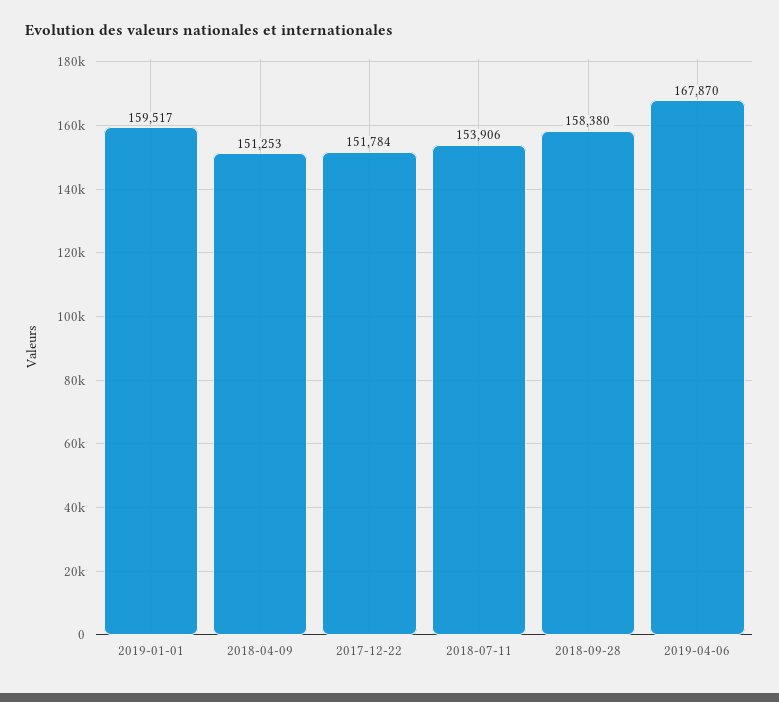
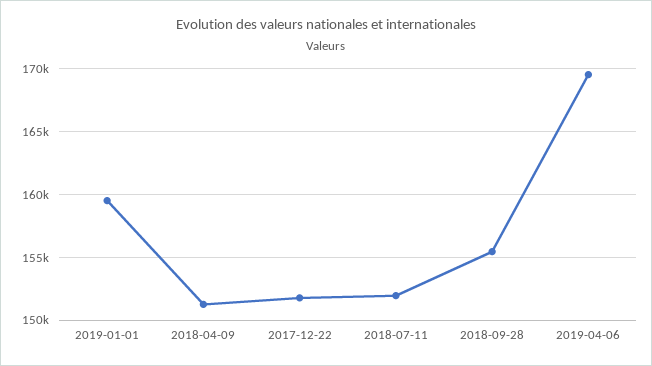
2018-07-11: 153906 -> 152000
2018-09-28: 158380 -> 155500
2019-04-06: 167870 -> 169500

